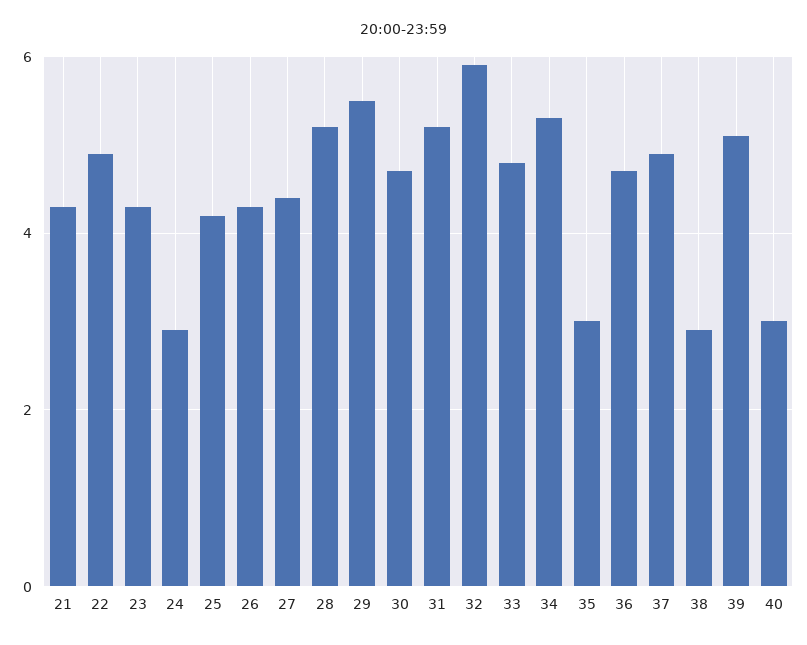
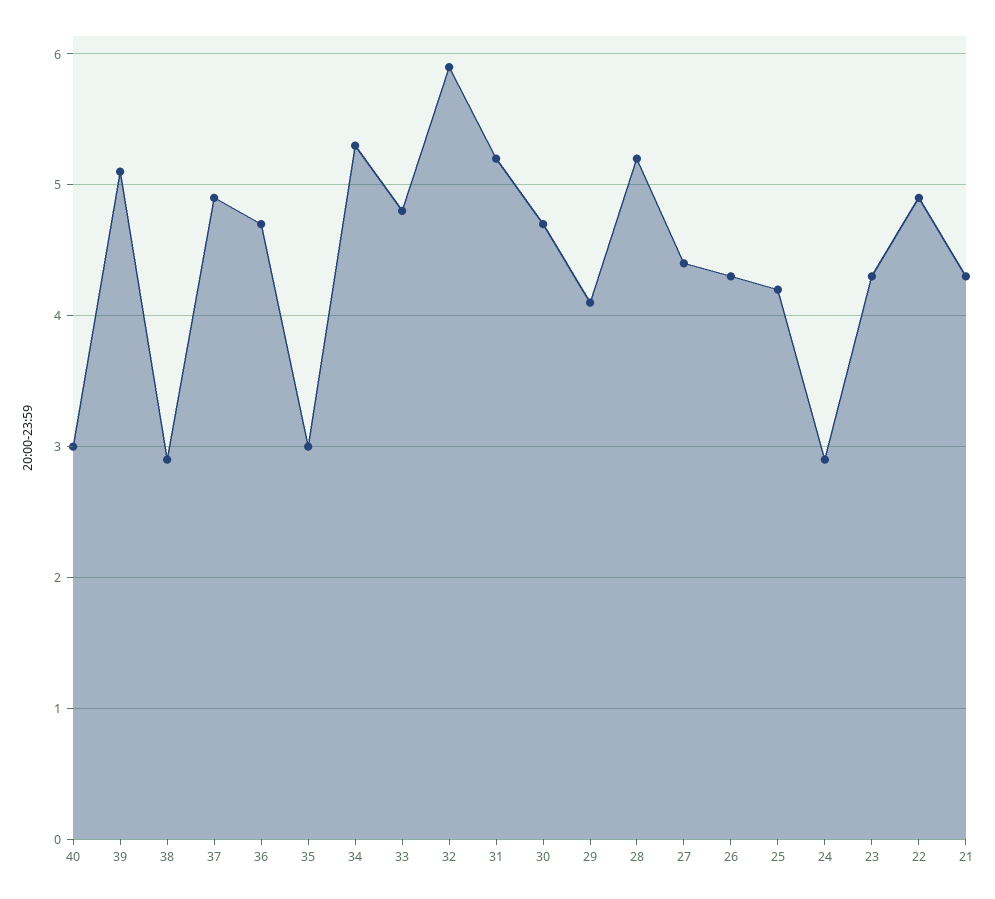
29: 5.5 -> 4.1

